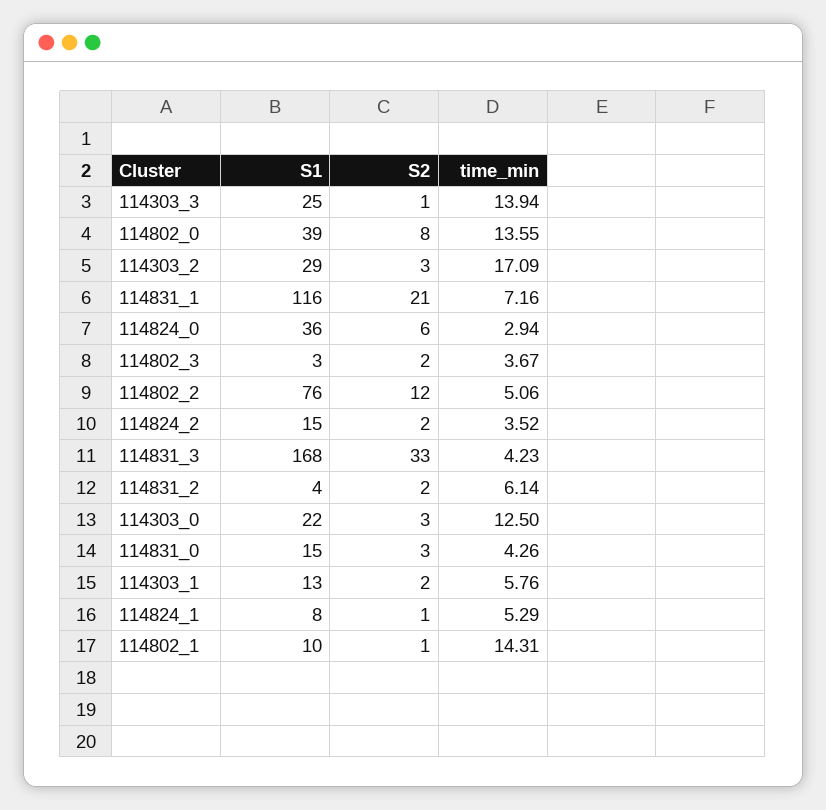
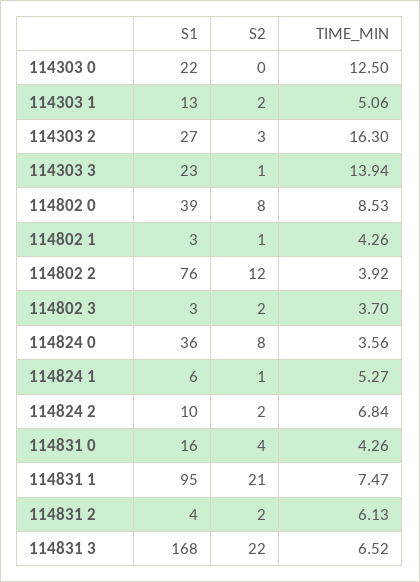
S1, 114303_3: 25 -> 23
time_min, 114802_0: 13.55 -> 8.53
S1, 114303_2: 29 -> 27
time_min, 114303_2: 17.09 -> 16.3
S1, 114831_1: 116 -> 95
time_min, 114831_1: 7.16 -> 7.47
S2, 114824_0: 6 -> 8
time_min, 114824_0: 2.94 -> 3.56
time_min, 114802_3: 3.67 -> 3.7
time_min, 114802_2: 5.06 -> 3.92
S1, 114824_2: 15 -> 10
time_min, 114824_2: 3.52 -> 6.84
S2, 114831_3: 33 -> 22
time_min, 114831_3: 4.23 -> 6.52
time_min, 114831_2: 6.14 -> 6.13
S2, 114303_0: 3 -> 0
S1, 114831_0: 15 -> 16
S2, 114831_0: 3 -> 4
time_min, 114303_1: 5.76 -> 5.06
S1, 114824_1: 8 -> 6
time_min, 114824_1: 5.29 -> 5.27
S1, 114802_1: 10 -> 3
time_min, 114802_1: 14.31 -> 4.26

